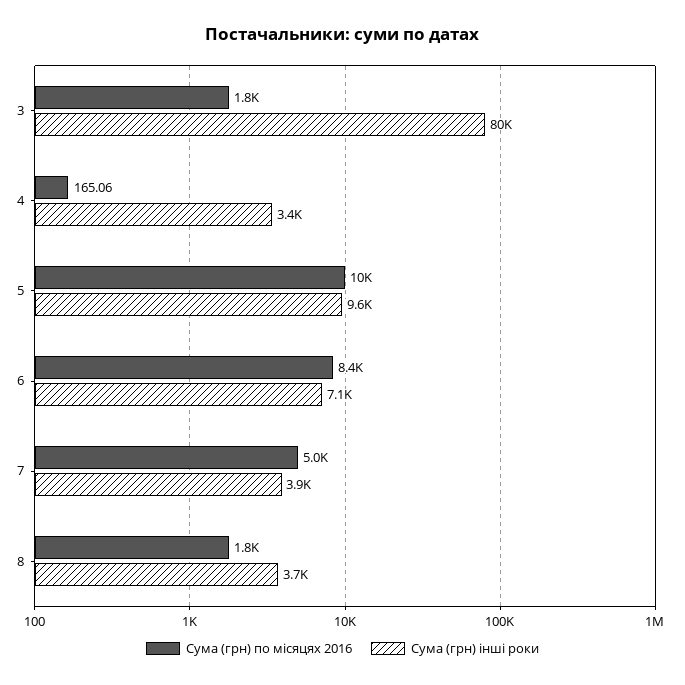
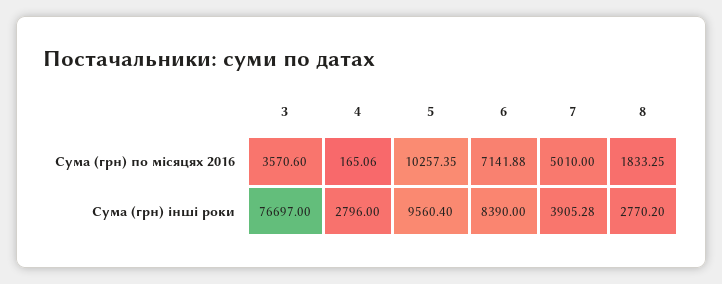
Сума (грн) по місяцях 2016, 3: 1800 -> 3570.6
Сума (грн) інші роки, 3: 80000 -> 76697
Сума (грн) інші роки, 4: 3400 -> 2796
Сума (грн) по місяцях 2016, 6: 8400 -> 7141.88
Сума (грн) інші роки, 6: 7100 -> 8390
Сума (грн) інші роки, 8: 3700 -> 2770.2

